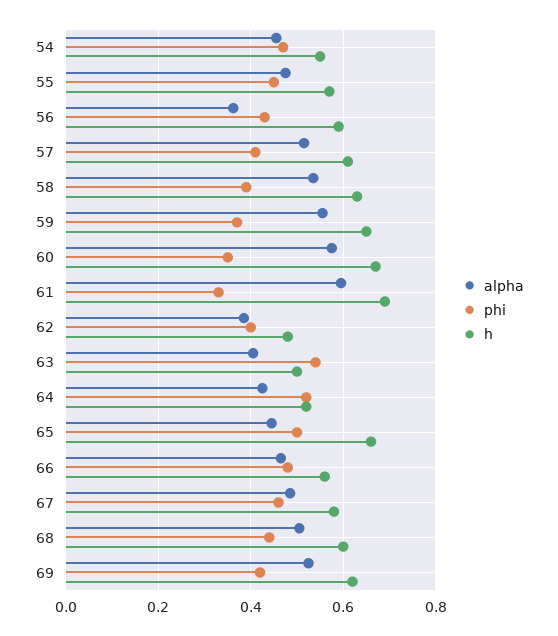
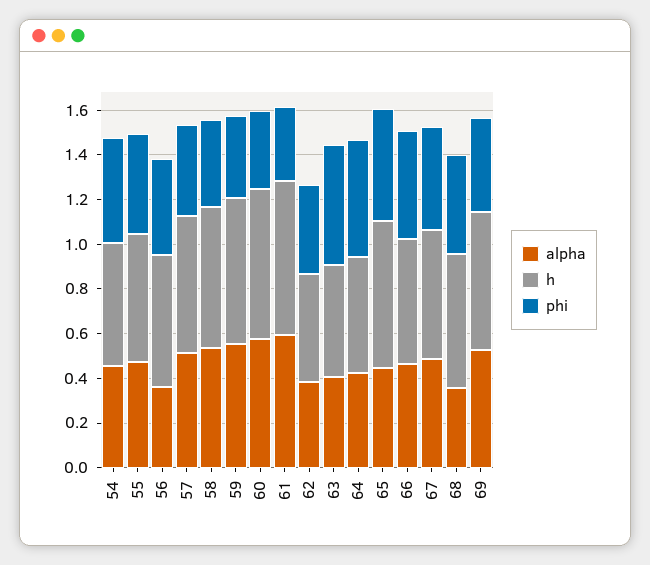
alpha, 68: 0.5 -> 0.35

